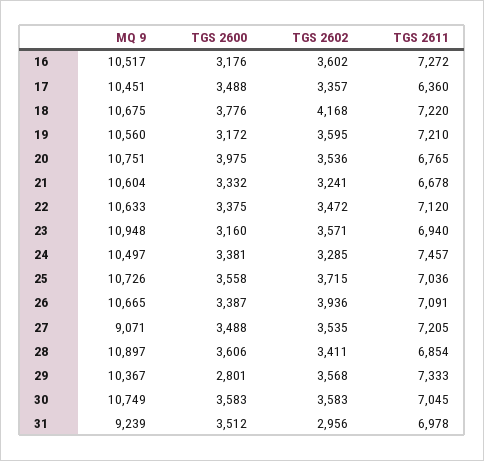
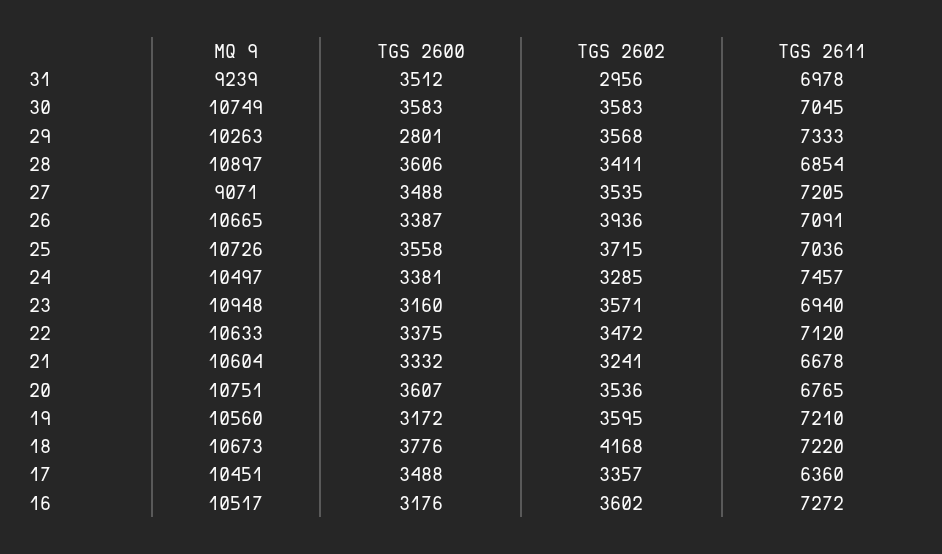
MQ 9, 18: 10675 -> 10673
TGS 2600, 20: 3975 -> 3607
MQ 9, 29: 10367 -> 10263

